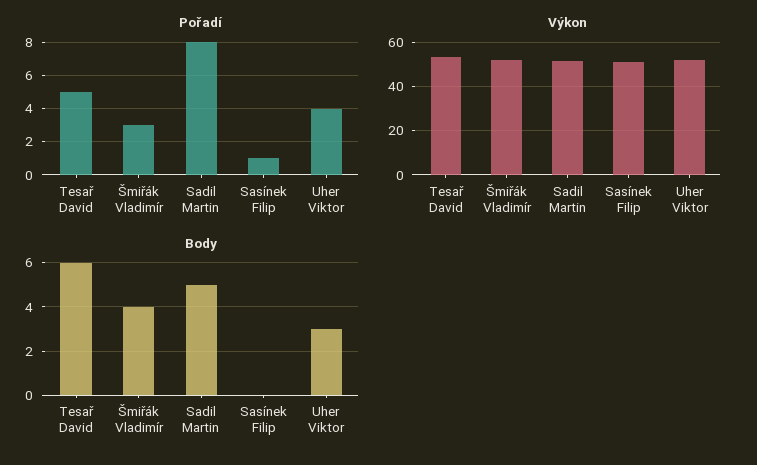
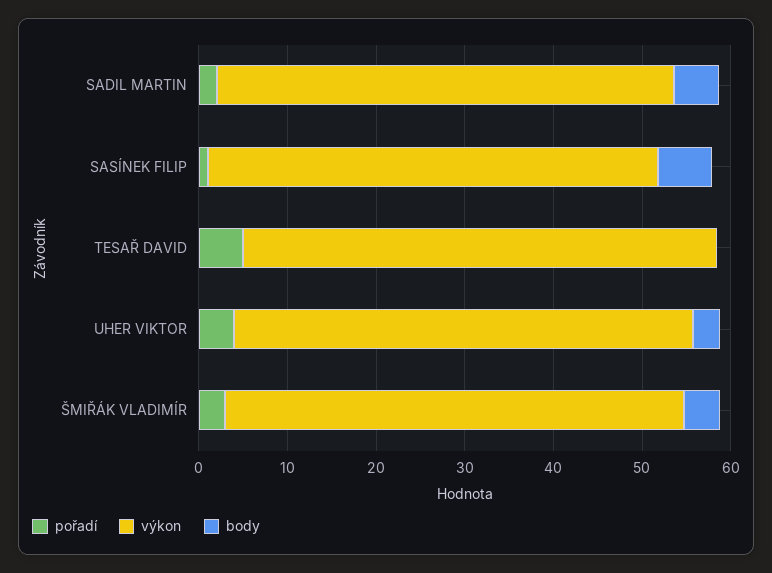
Pořadí, Sadil Martin: 8 -> 2
Body, Tesař David: 6 -> 0
Body, Sasínek Filip: 0 -> 6

